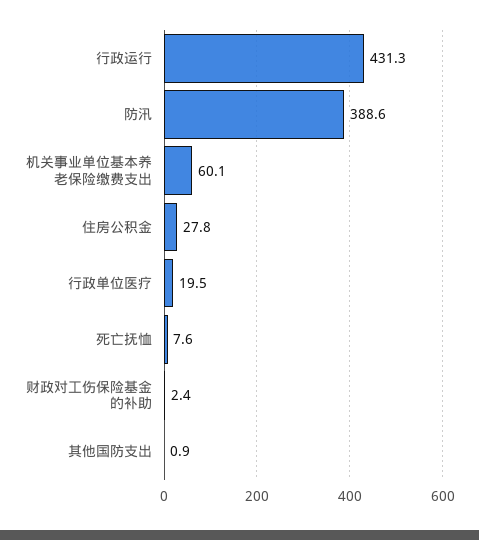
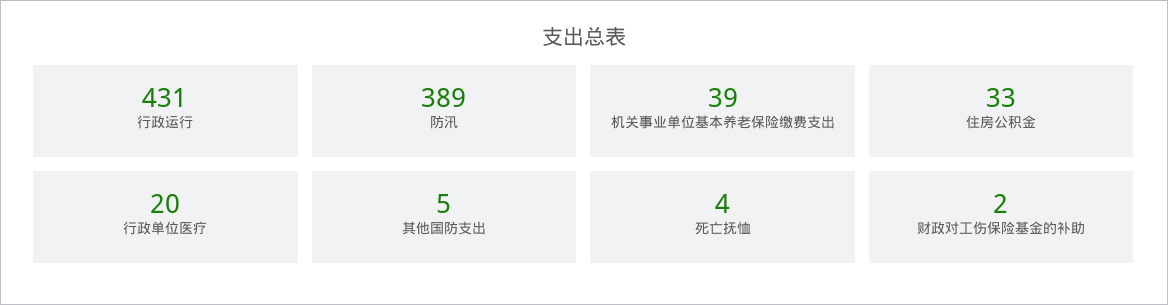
机关事业单位基本养老保险缴费支出: 60.1 -> 39
住房公积金: 27.8 -> 33
死亡抚恤: 7.6 -> 4
其他国防支出: 0.9 -> 5

